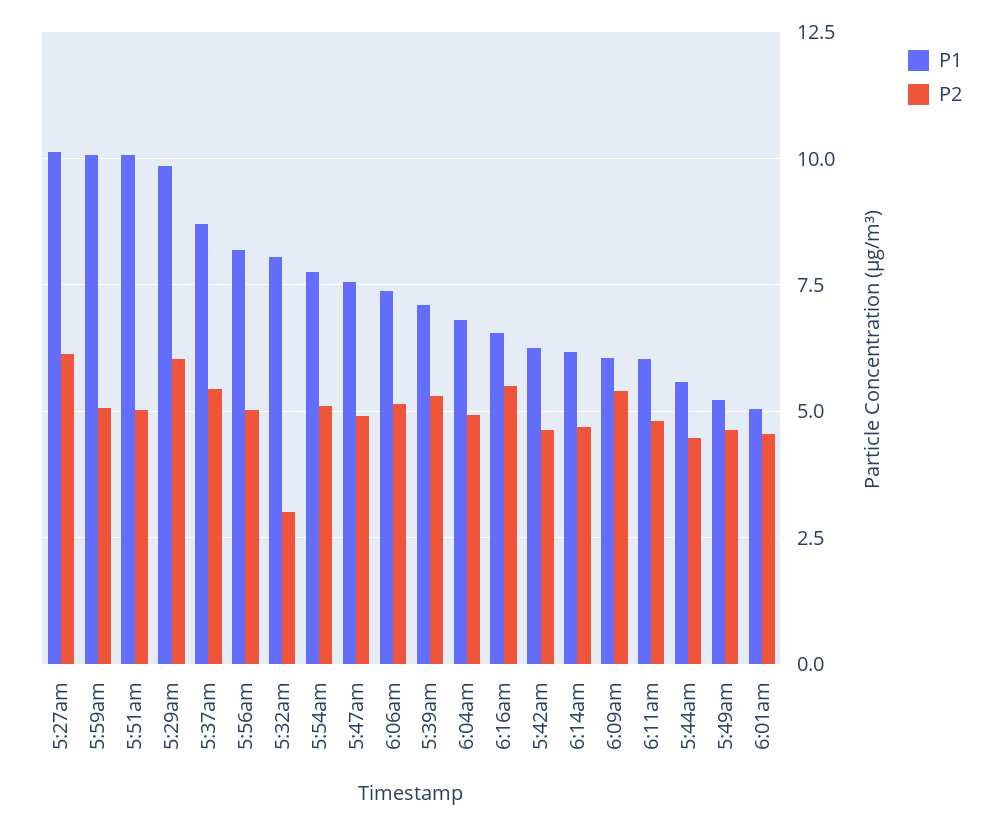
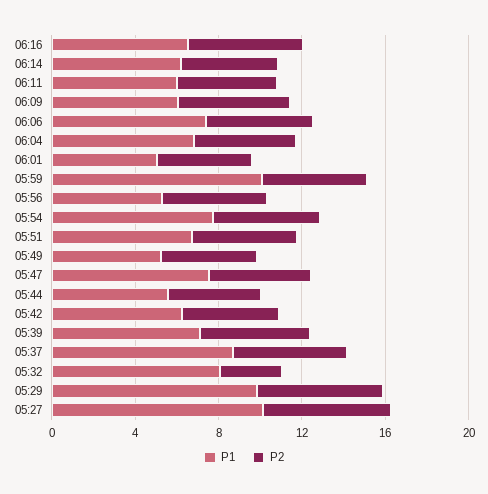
P1, 5:51am: 10 -> 7
P1, 5:56am: 8.25 -> 5

